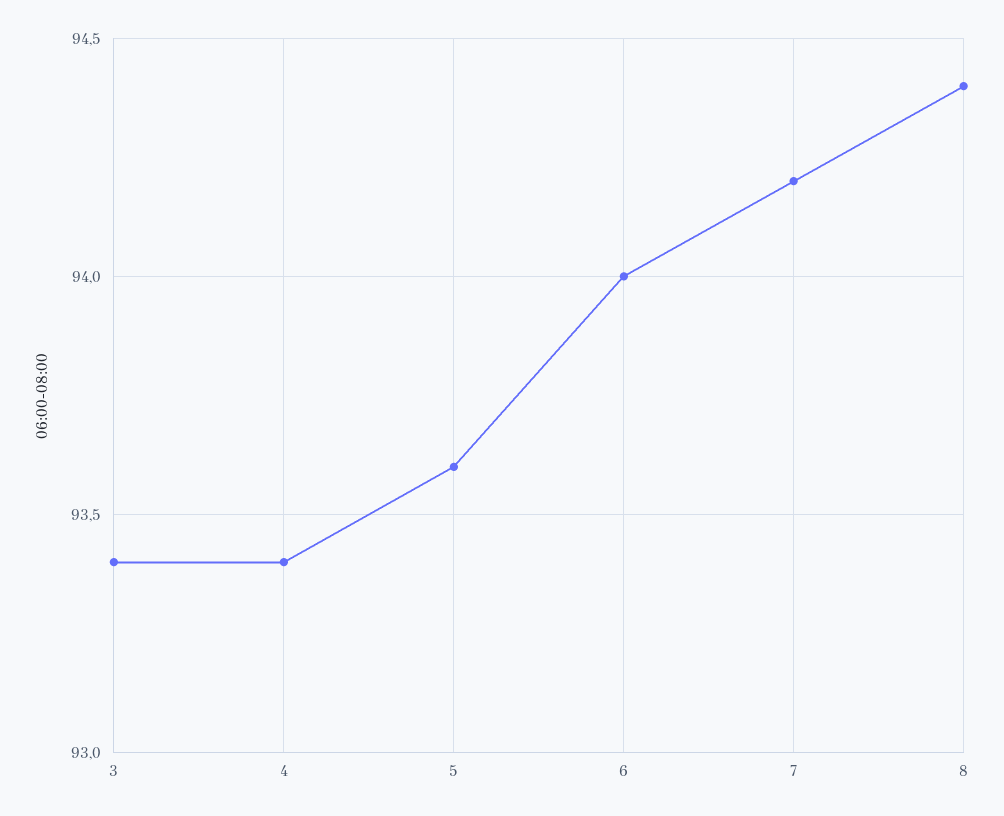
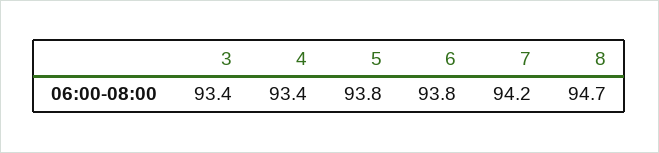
5: 93.6 -> 93.8
6: 94 -> 93.8
8: 94.4 -> 94.7

